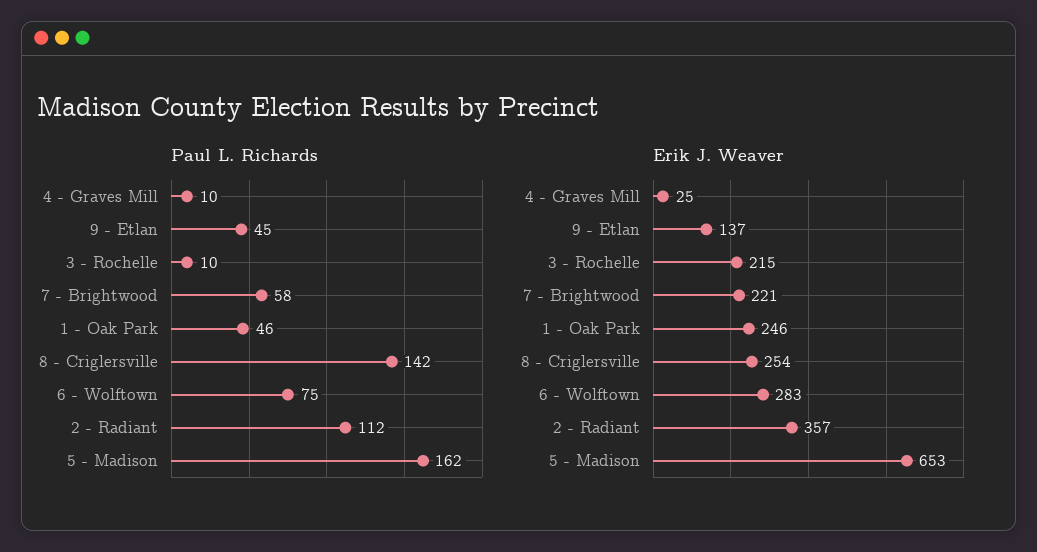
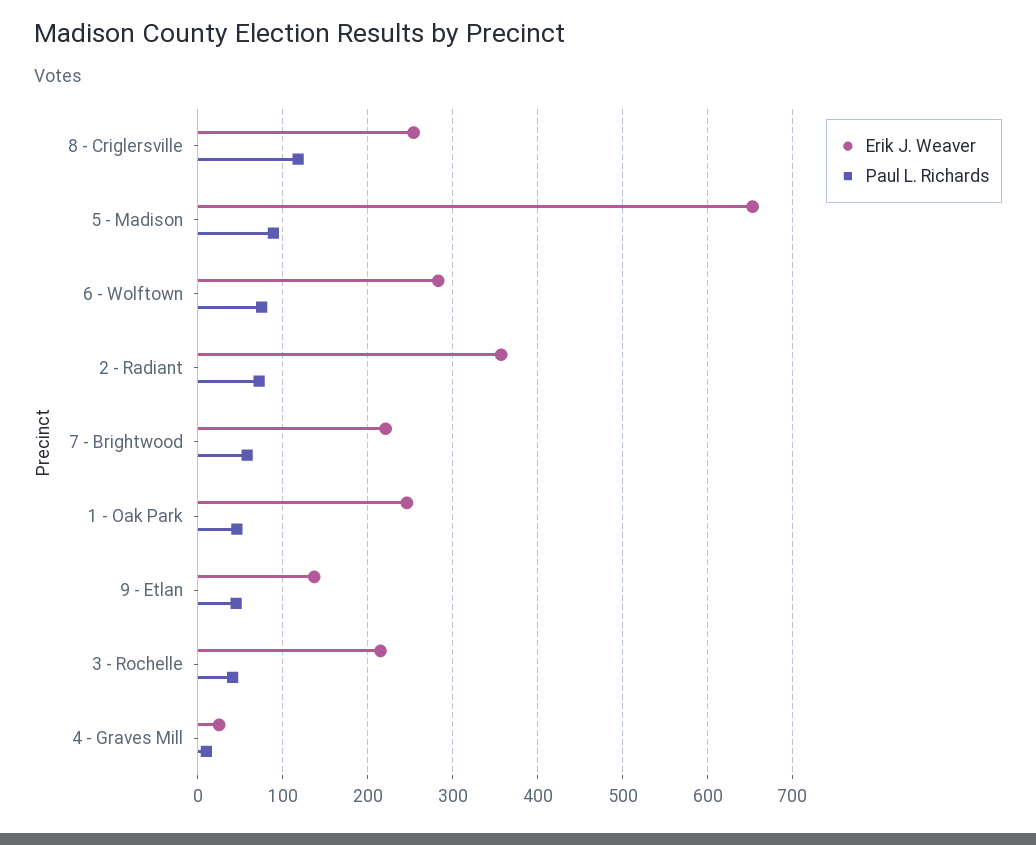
Paul L. Richards, 3 - Rochelle: 10 -> 40
Paul L. Richards, 8 - Criglersville: 142 -> 120
Paul L. Richards, 2 - Radiant: 112 -> 70
Paul L. Richards, 5 - Madison: 162 -> 90

